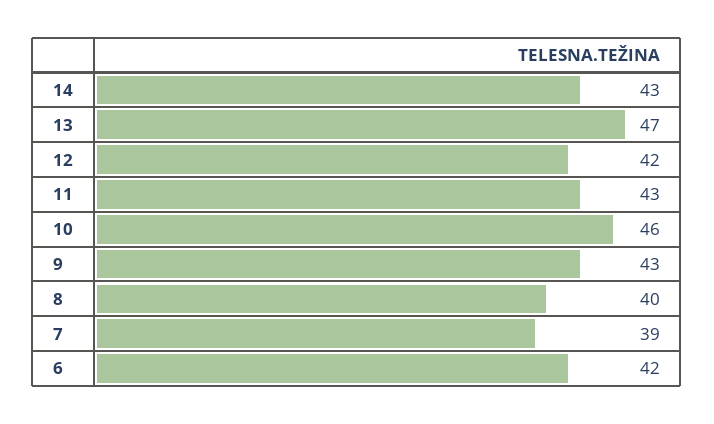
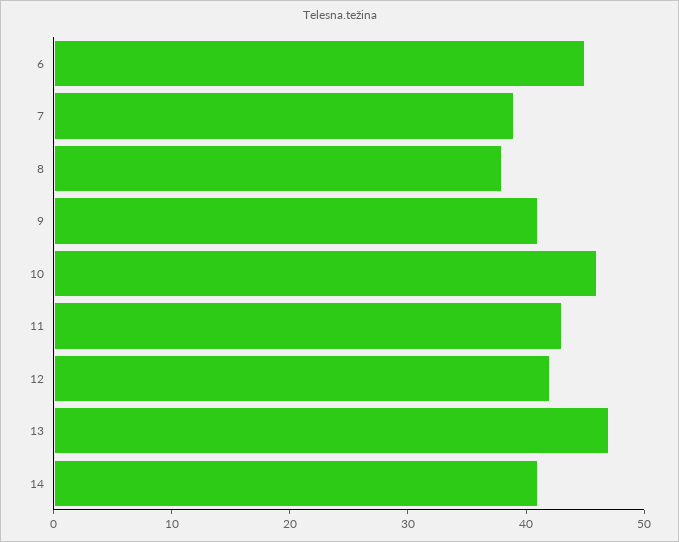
14: 43 -> 41
9: 43 -> 41
8: 40 -> 38
6: 42 -> 45

